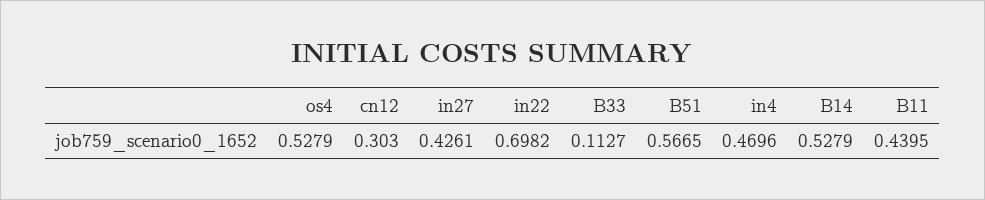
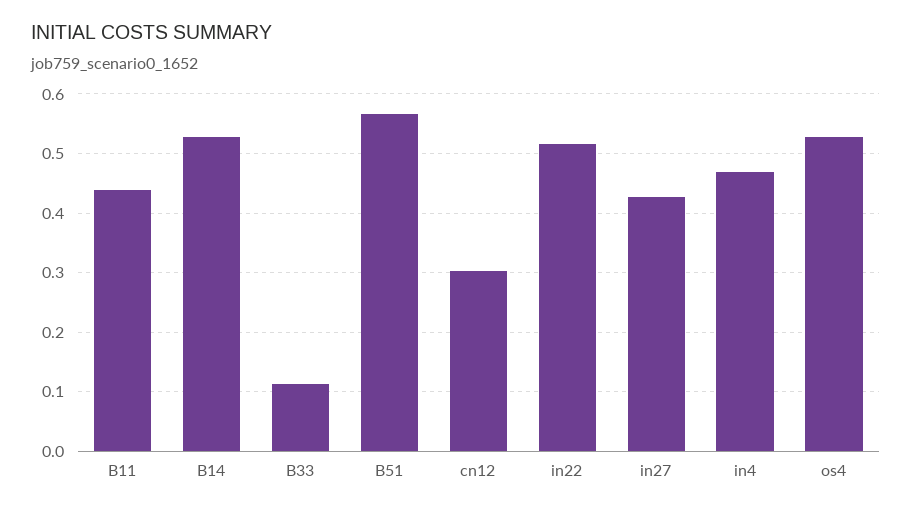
in22: 0.6982 -> 0.52

